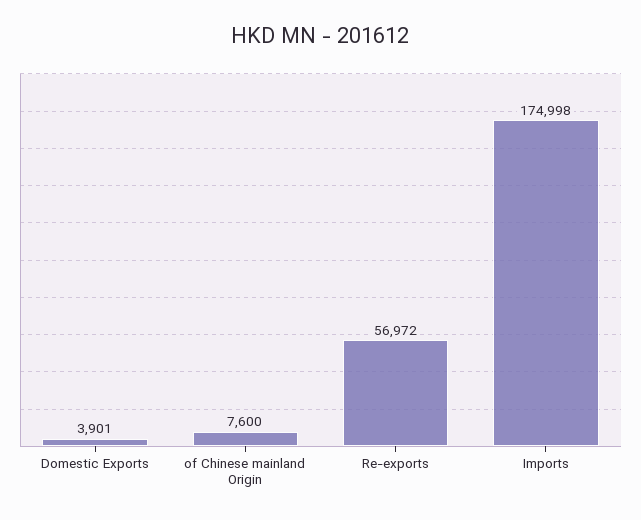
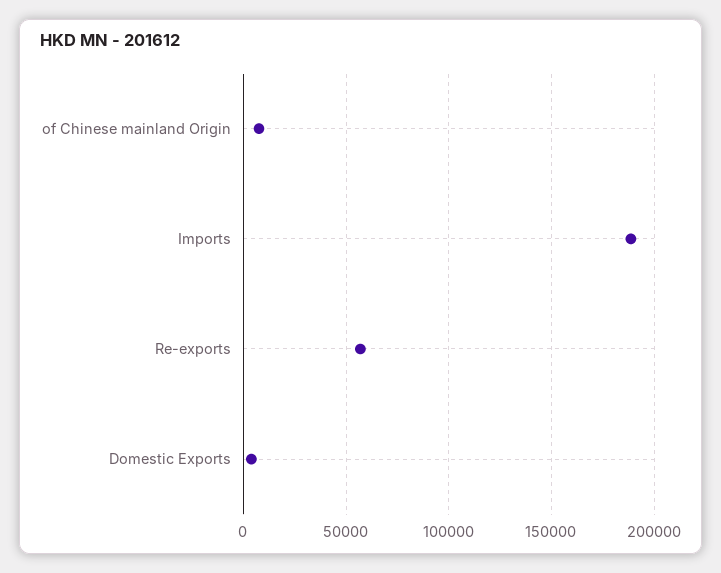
Imports: 174998 -> 190000

